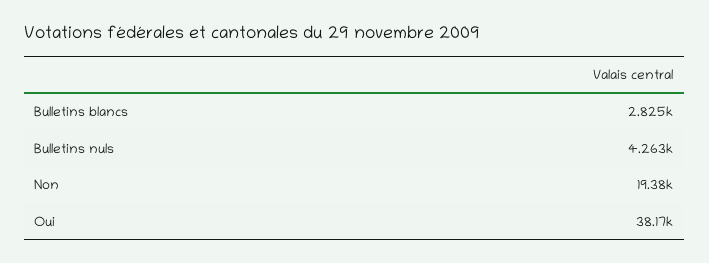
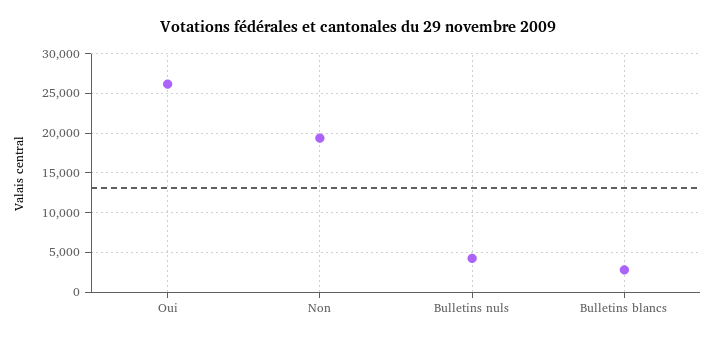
Oui: 38170 -> 26000

